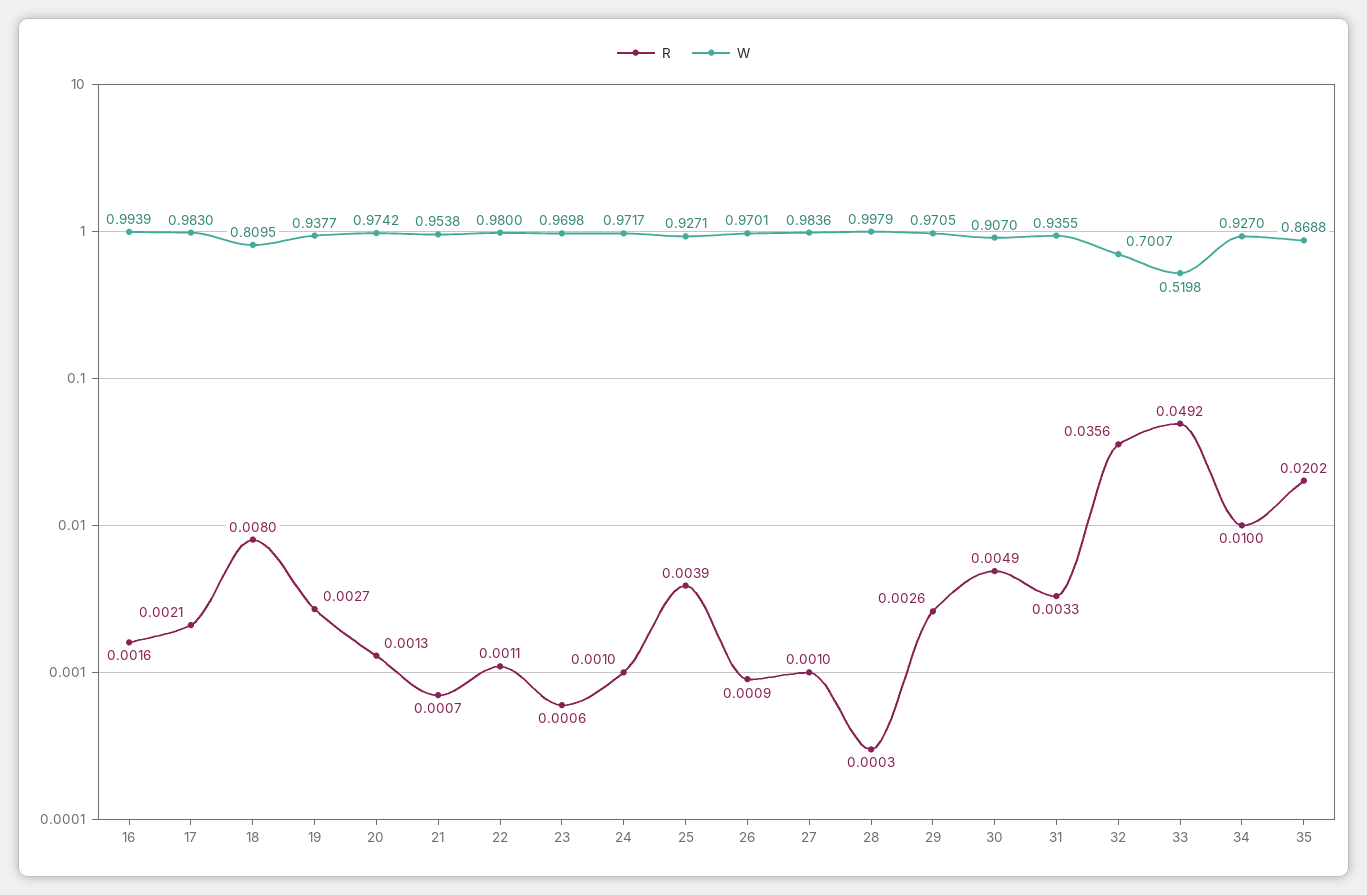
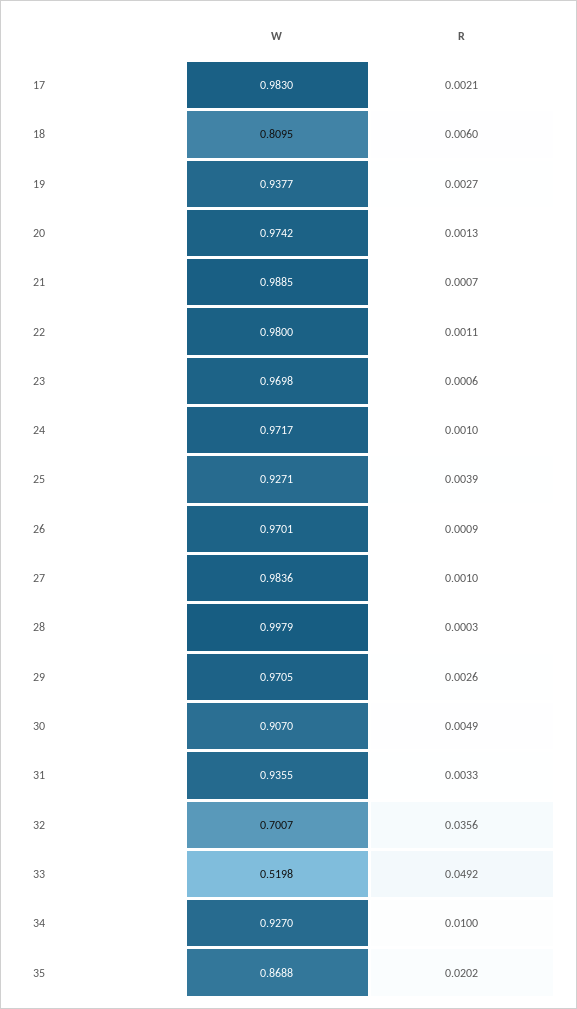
R, 16: 0.0016 -> none
W, 16: 0.9939 -> none
R, 18: 0.008 -> 0.006
W, 21: 0.9538 -> 0.9885

